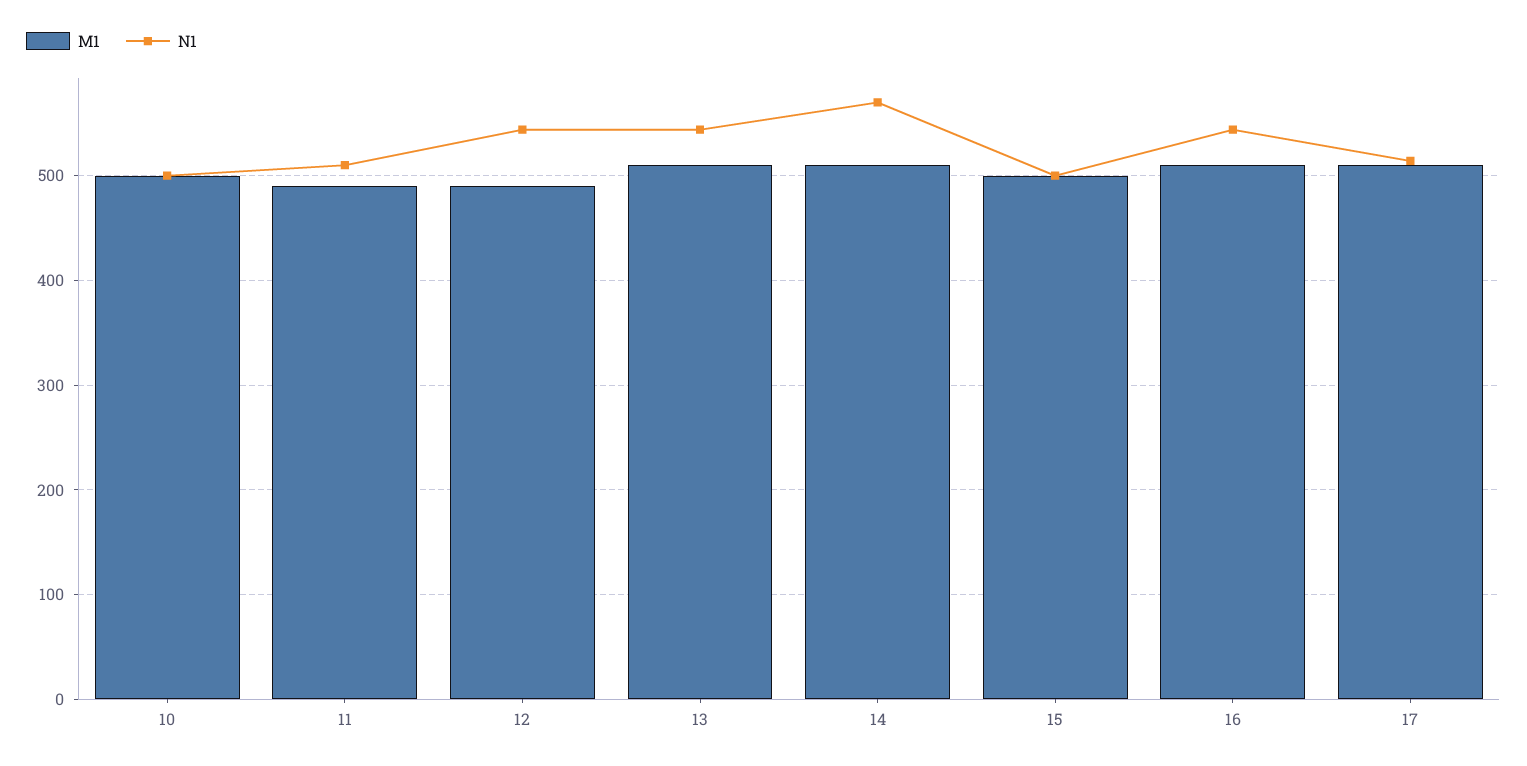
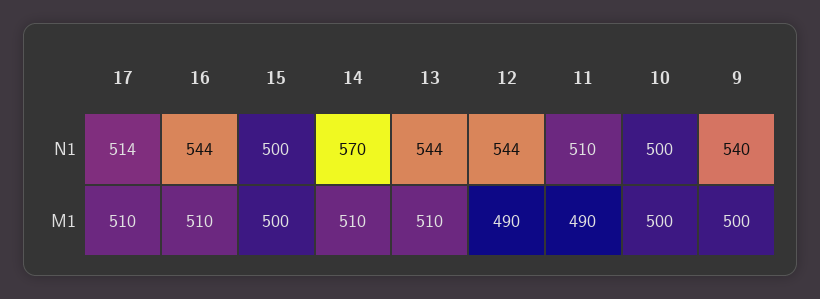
N1, 9: none -> 540
M1, 9: none -> 500

